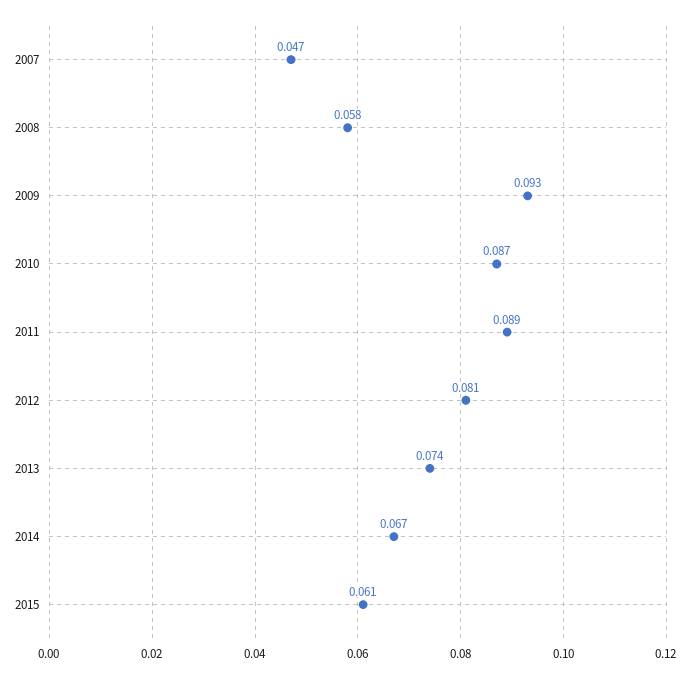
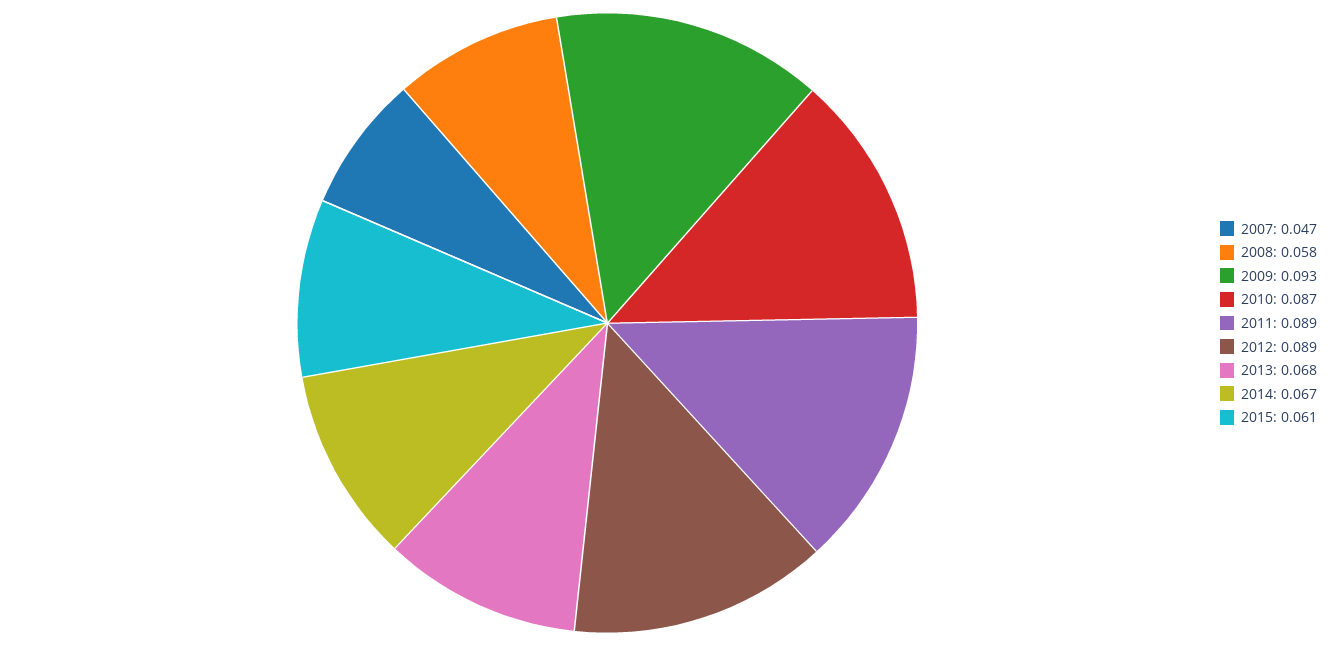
2012: 0.081 -> 0.089
2013: 0.074 -> 0.068

